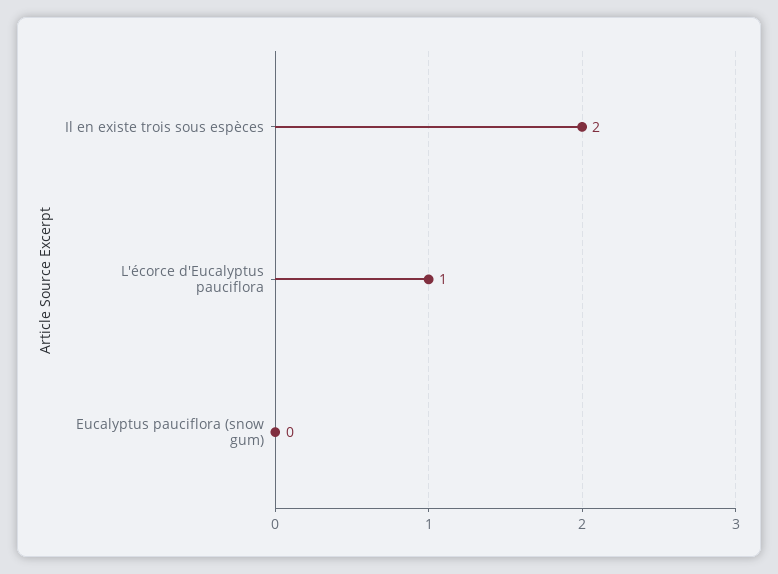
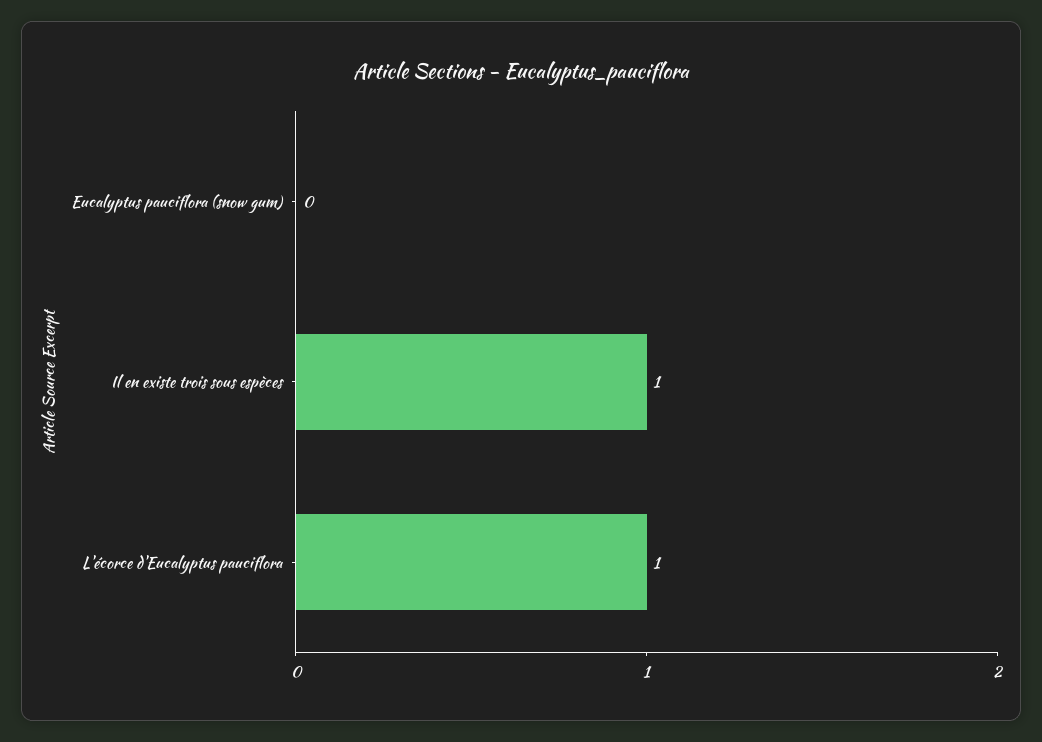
Il en existe trois sous espèces: 2 -> 1

